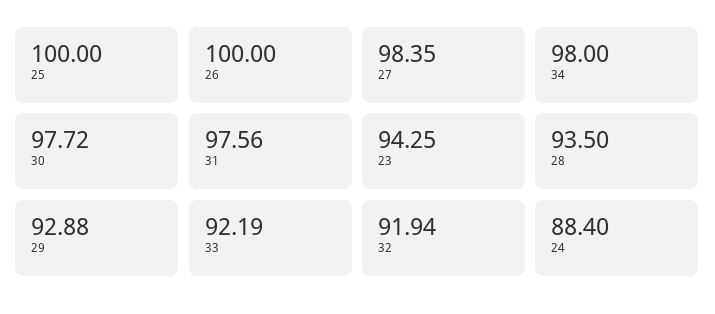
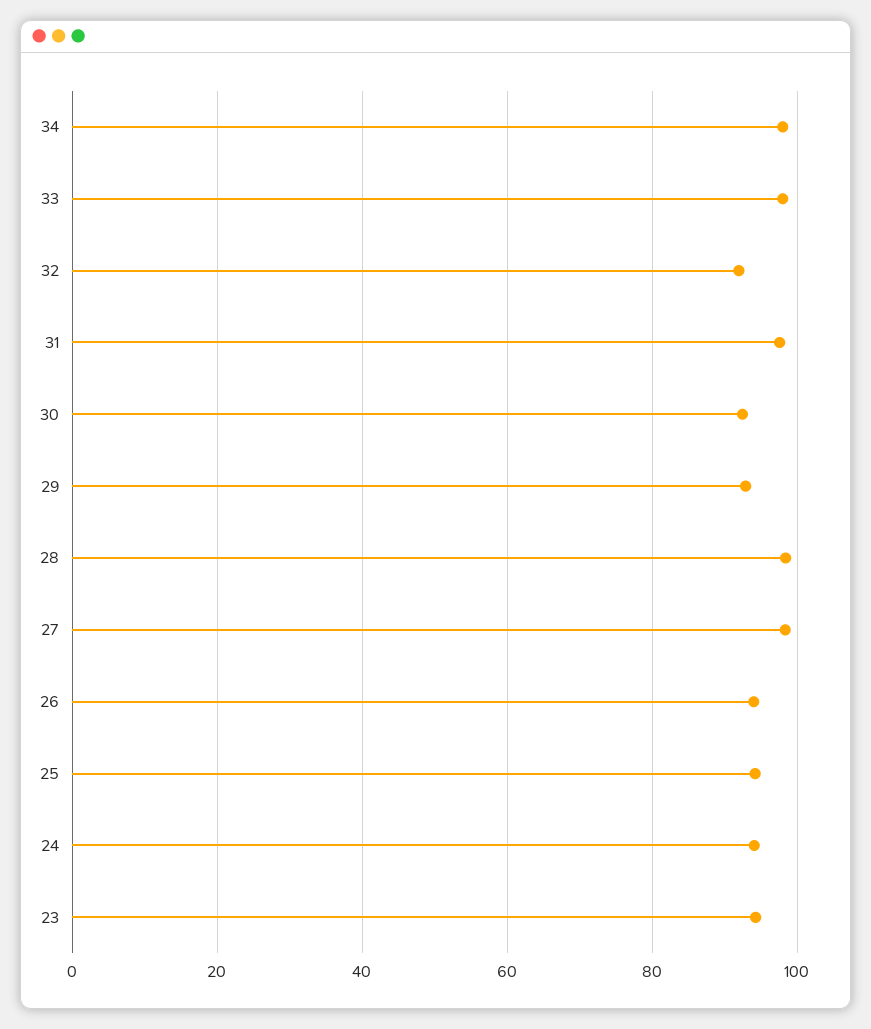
25: 100 -> 94
26: 100 -> 94
30: 97.72 -> 92
28: 93.5 -> 98
33: 92.19 -> 98
24: 88.4 -> 94

